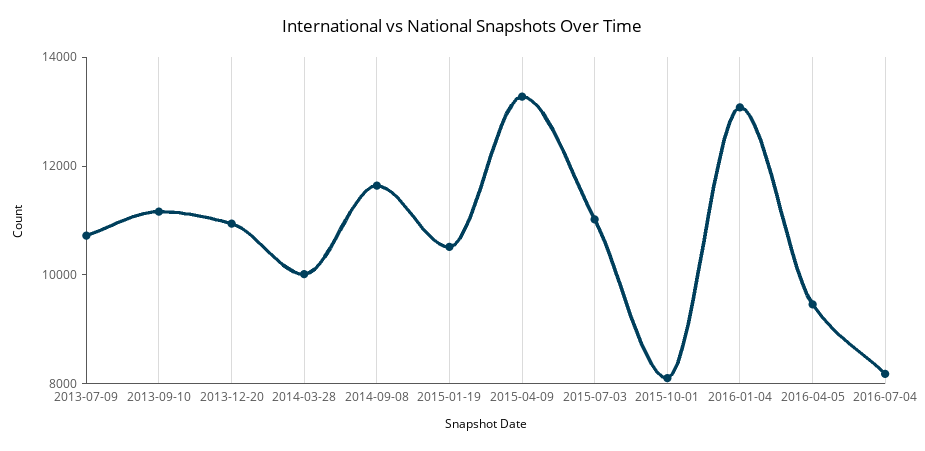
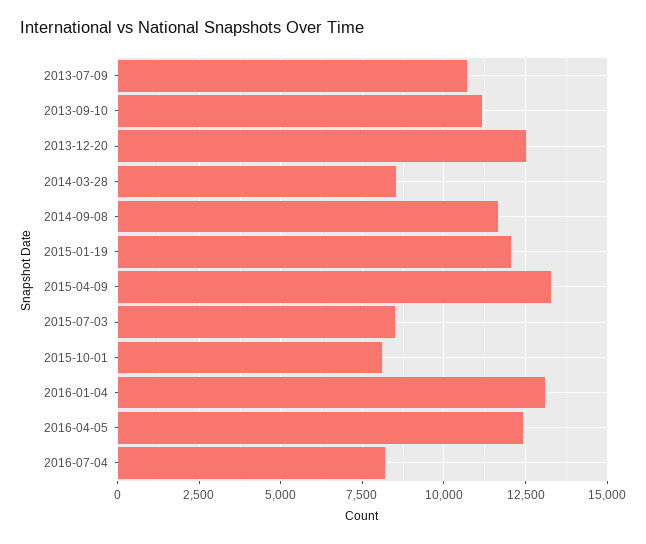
2013-12-20: 11000 -> 12500
2014-03-28: 10000 -> 8500
2015-01-19: 10500 -> 12000
2015-07-03: 11000 -> 8500
2016-04-05: 9500 -> 12500

